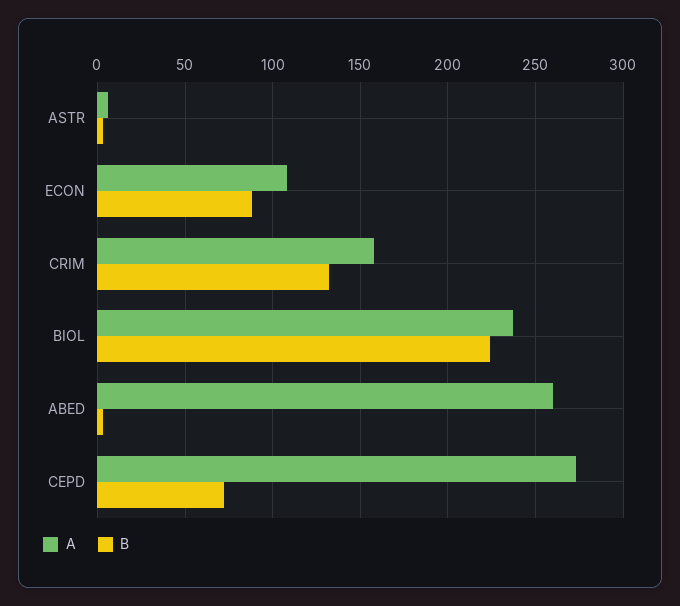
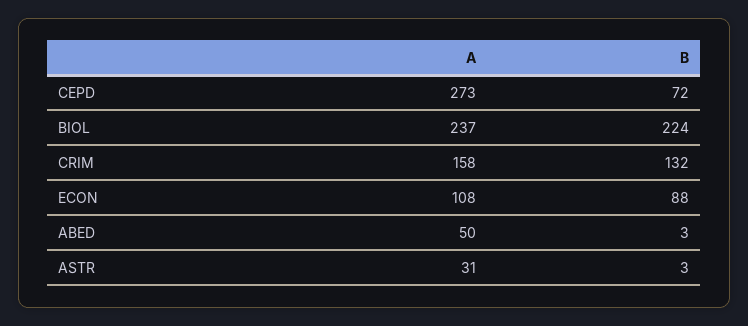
A, ASTR: 5 -> 31
A, ABED: 260 -> 50

